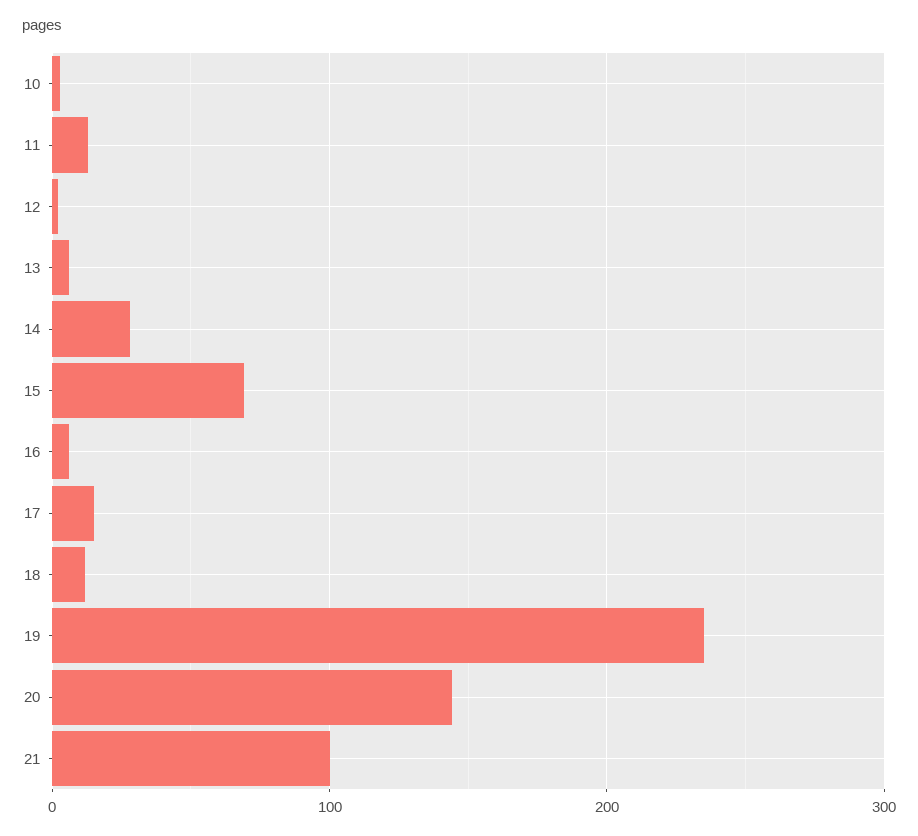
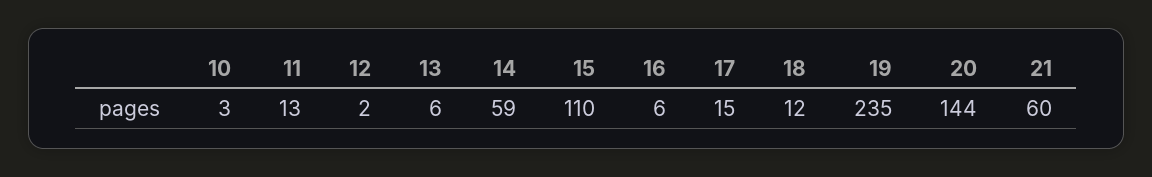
14: 30 -> 59
15: 70 -> 110
21: 100 -> 60

